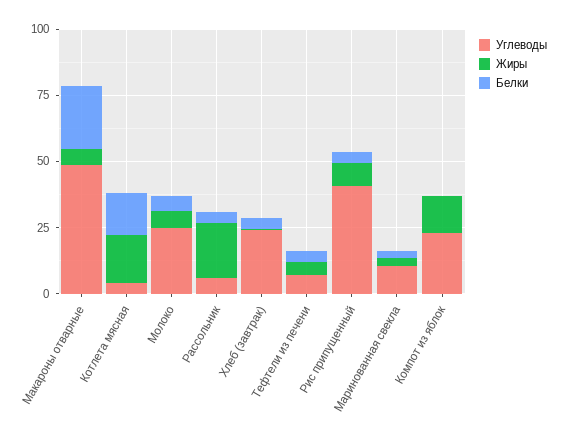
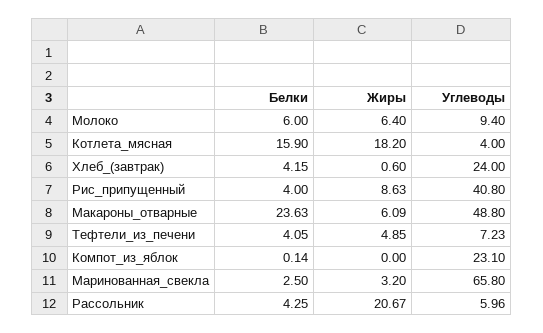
Углеводы, Молоко: 25 -> 9.4
Углеводы, Маринованная свекла: 10 -> 65.8
Жиры, Компот из яблок: 15 -> 0

